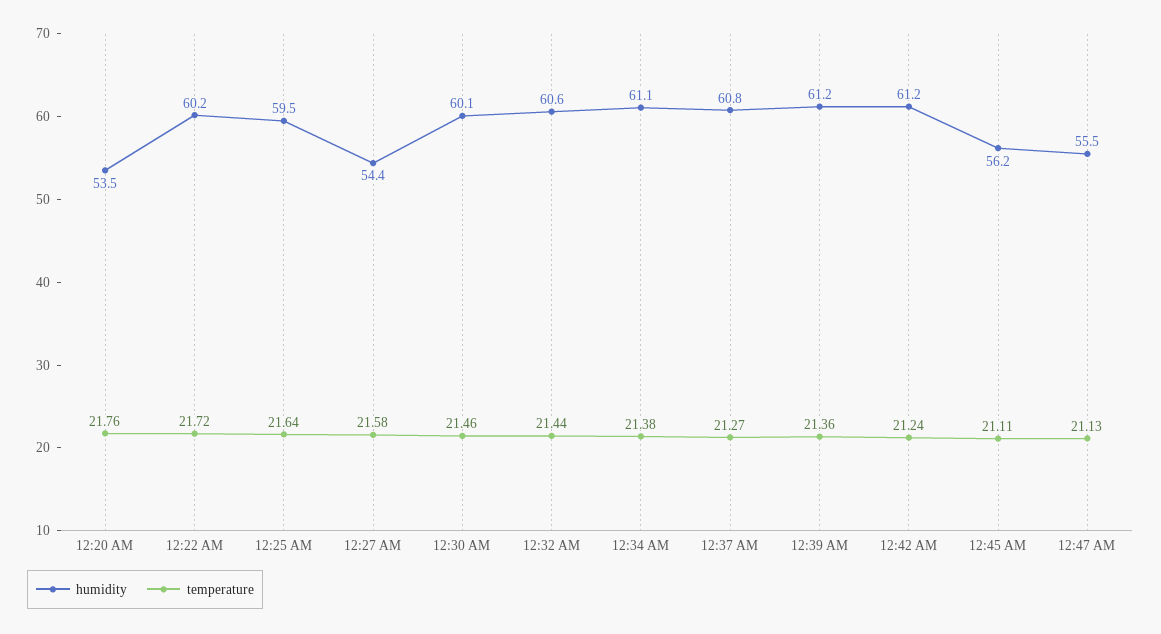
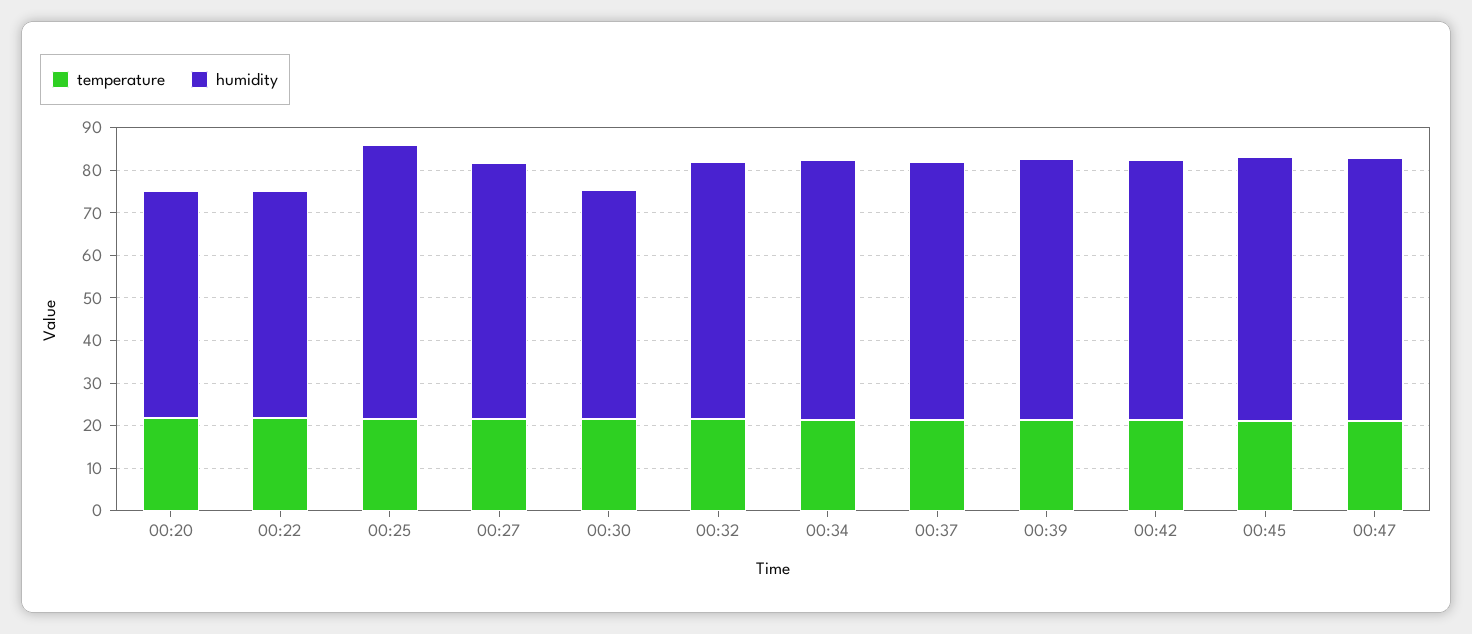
humidity, 12:22 AM: 60.2 -> 54
humidity, 12:25 AM: 59.5 -> 64
humidity, 12:27 AM: 54.4 -> 60
humidity, 12:30 AM: 60.1 -> 54
humidity, 12:45 AM: 56.2 -> 62
humidity, 12:47 AM: 55.5 -> 62

